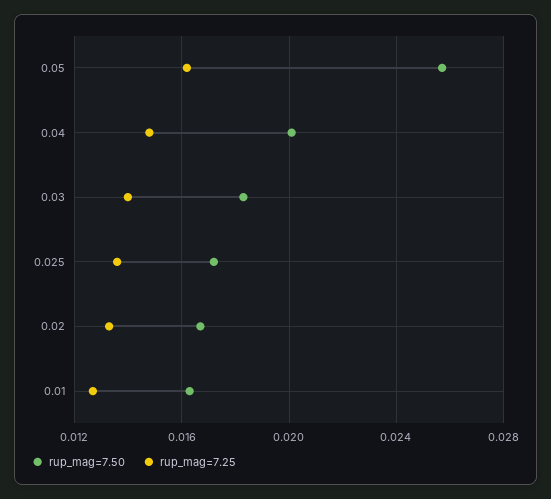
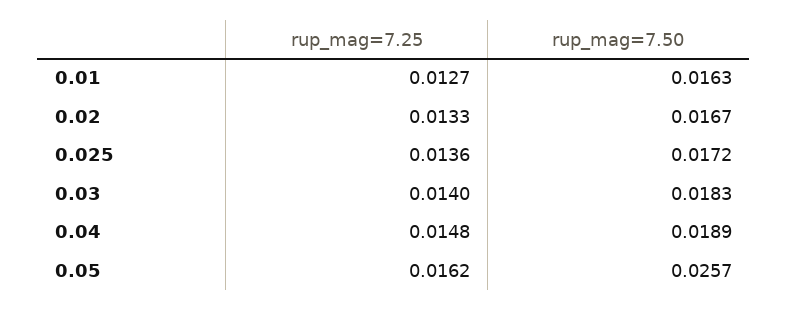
rup_mag=7.50, 0.04: 0.02 -> 0.0189

